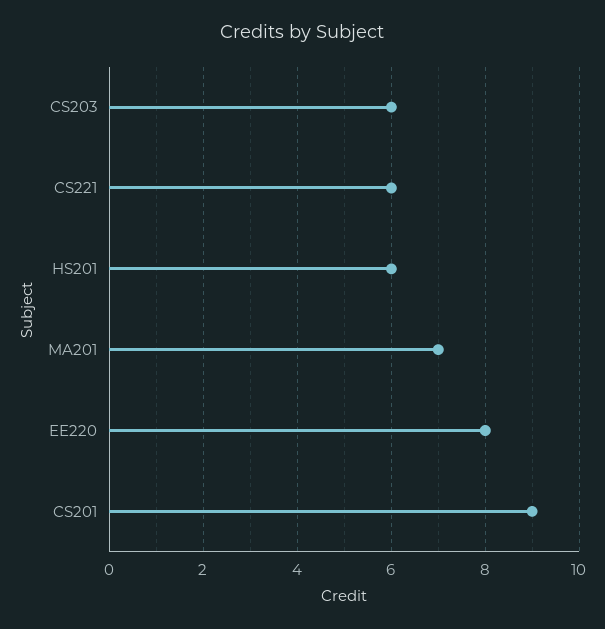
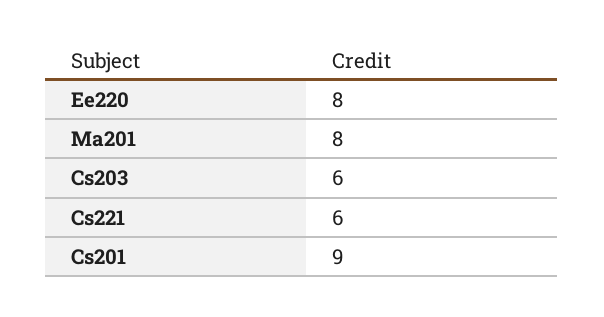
HS201: 6 -> none
MA201: 7 -> 8

